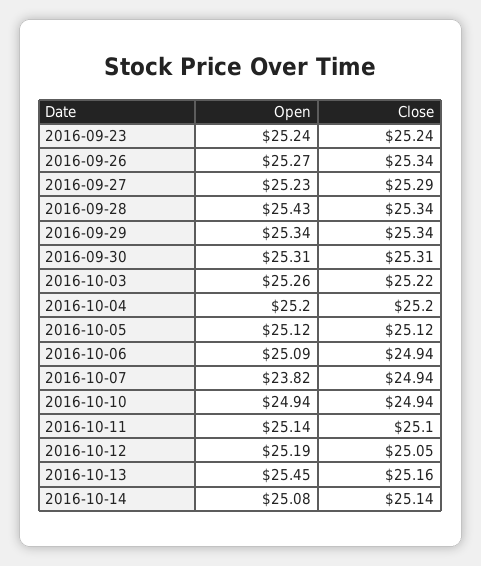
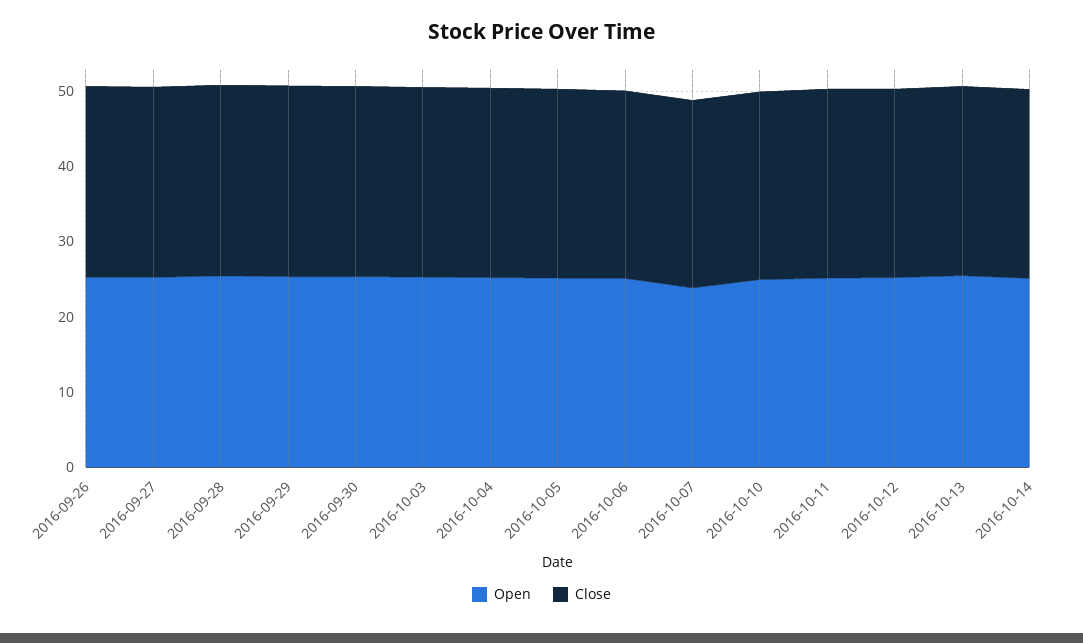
Open, 2016-09-23: 25.24 -> none
Close, 2016-09-23: 25.24 -> none

